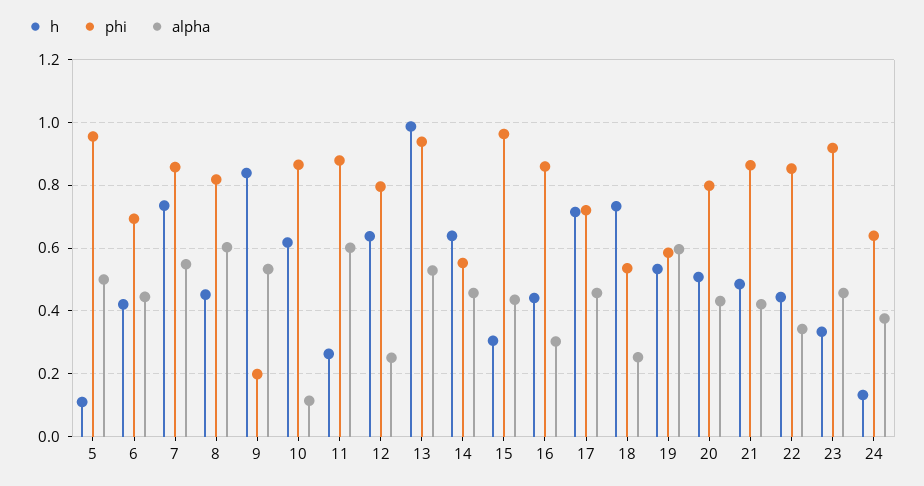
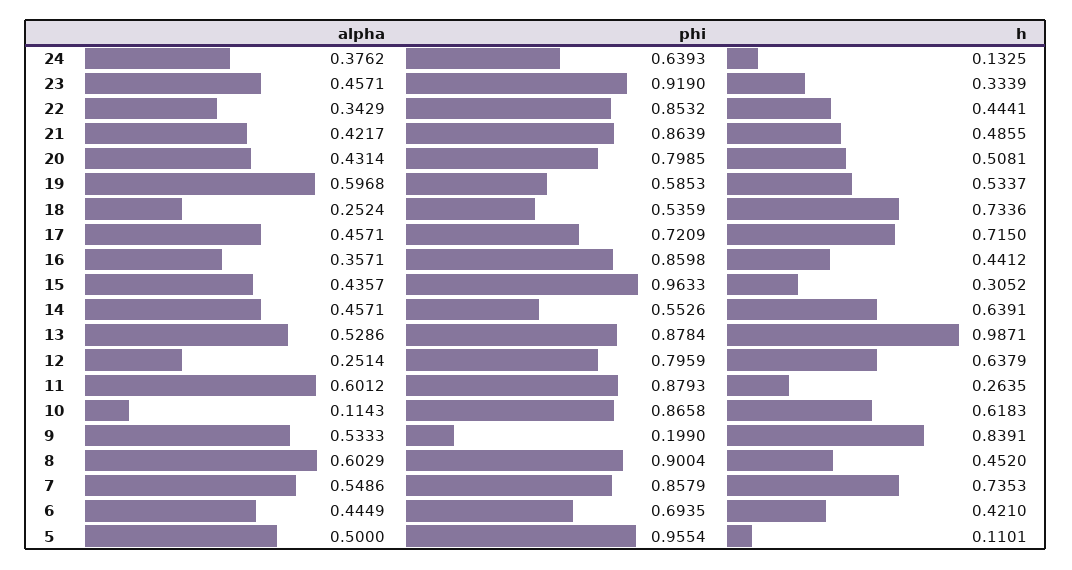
phi, 8: 0.82 -> 0.9004
phi, 13: 0.94 -> 0.8784
alpha, 16: 0.3 -> 0.3571

